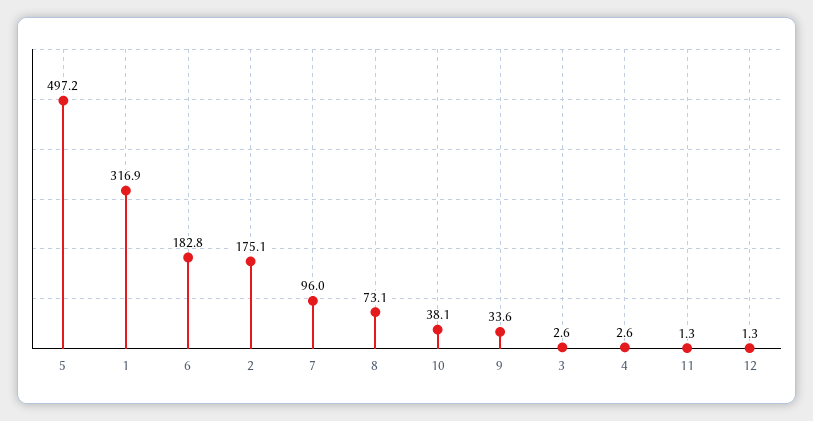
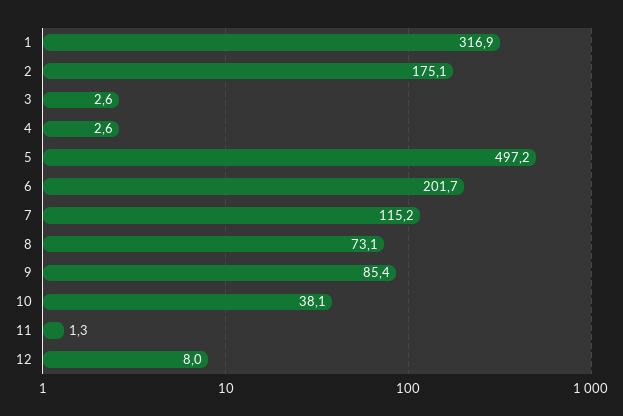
6: 182.8 -> 201.7
7: 96 -> 115.2
9: 33.6 -> 85.4
12: 1.3 -> 8

